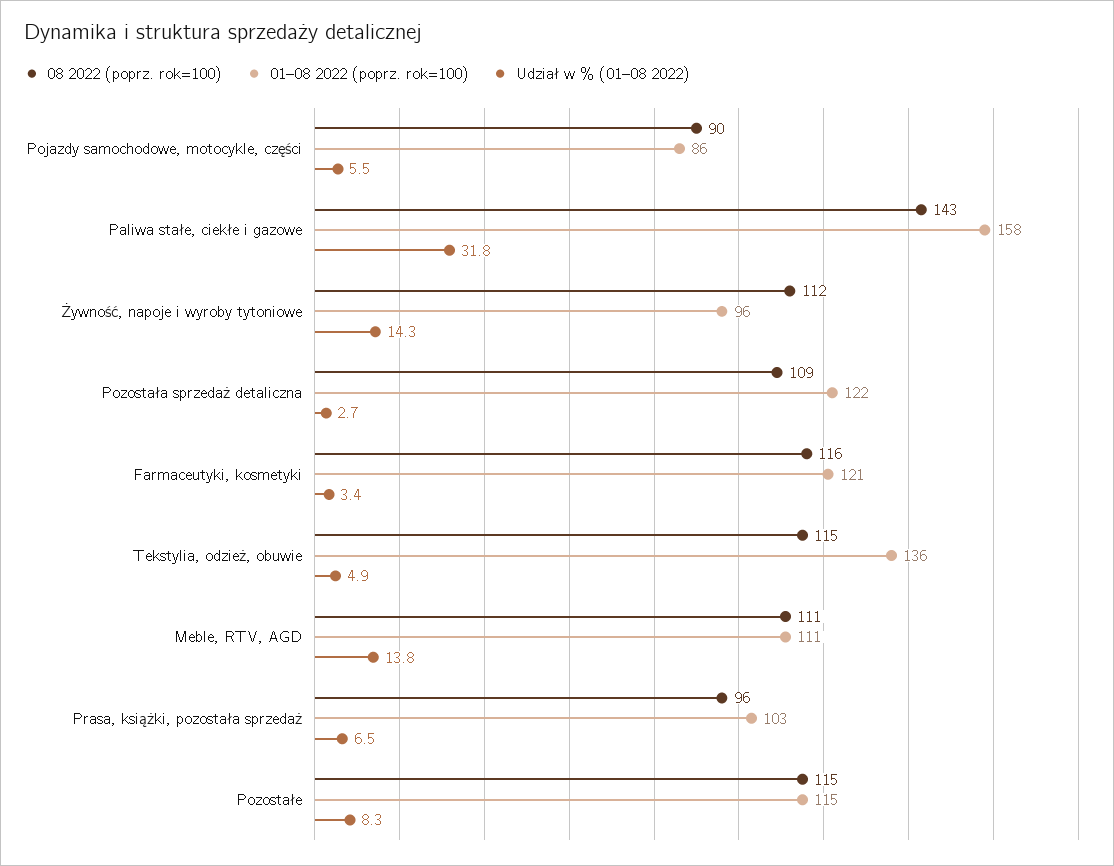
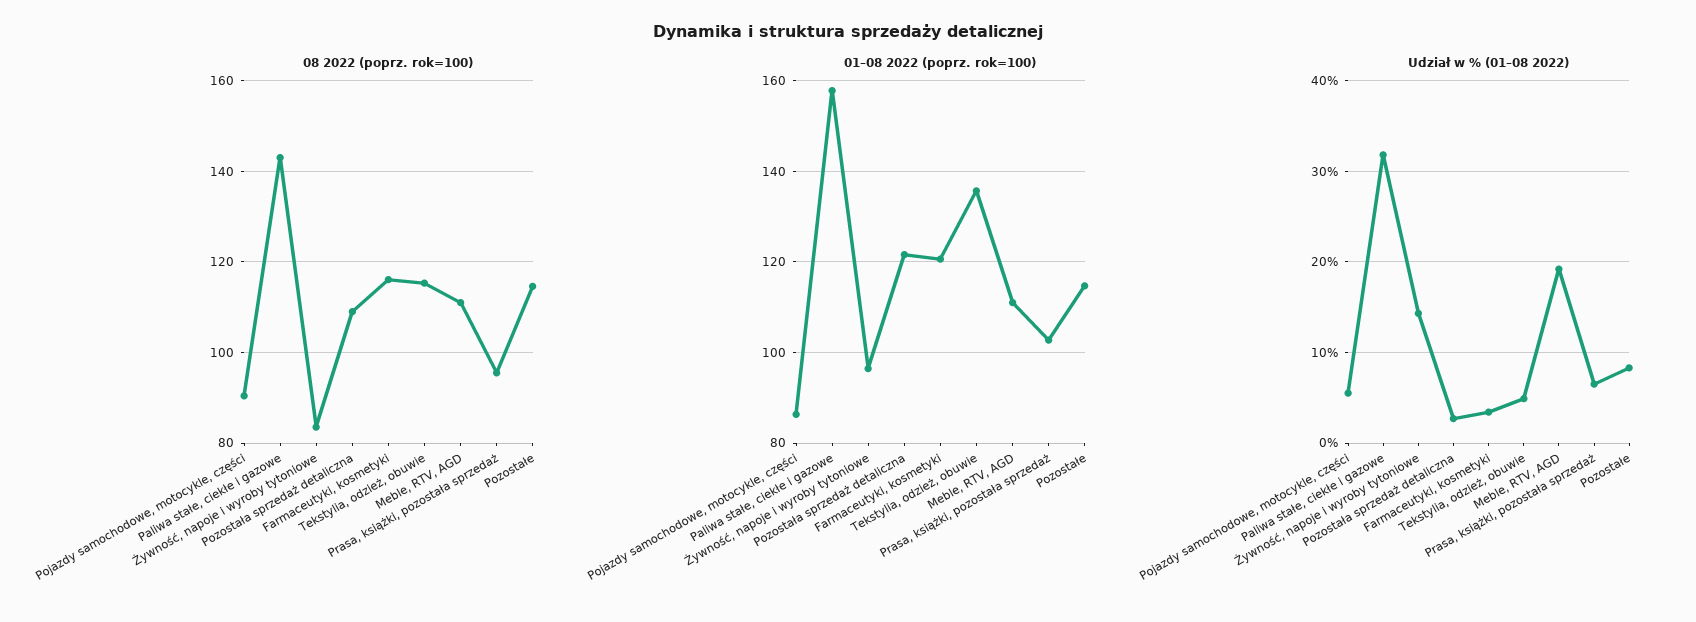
08 2022 (poprz. rok=100), Żywność, napoje i wyroby tytoniowe: 112 -> 84
Udział w % (01–08 2022), Meble, RTV, AGD: 13.8 -> 19

